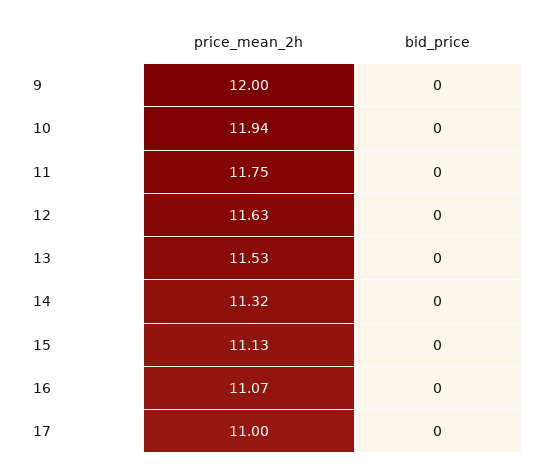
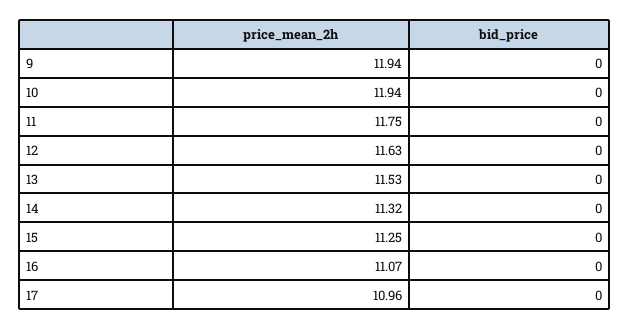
price_mean_2h, 9: 12 -> 11.94
price_mean_2h, 15: 11.13 -> 11.25
price_mean_2h, 17: 11 -> 10.96

